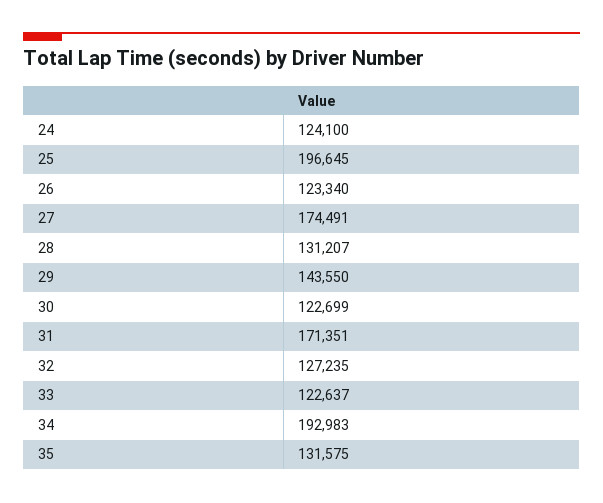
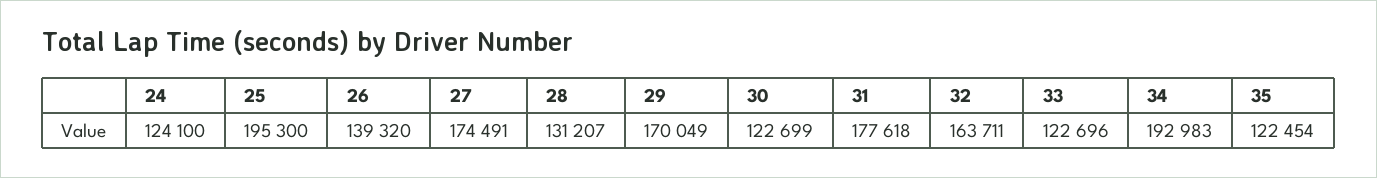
25: 196645 -> 195300
26: 123340 -> 139320
29: 143550 -> 170049
31: 171351 -> 177618
32: 127235 -> 163711
33: 122637 -> 122696
35: 131575 -> 122454

